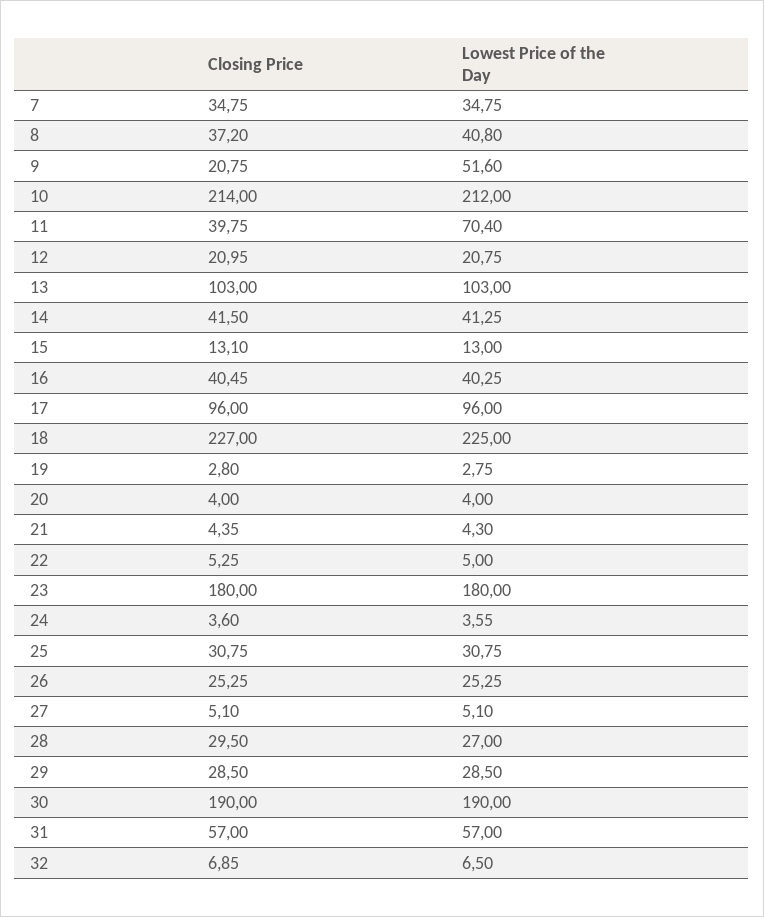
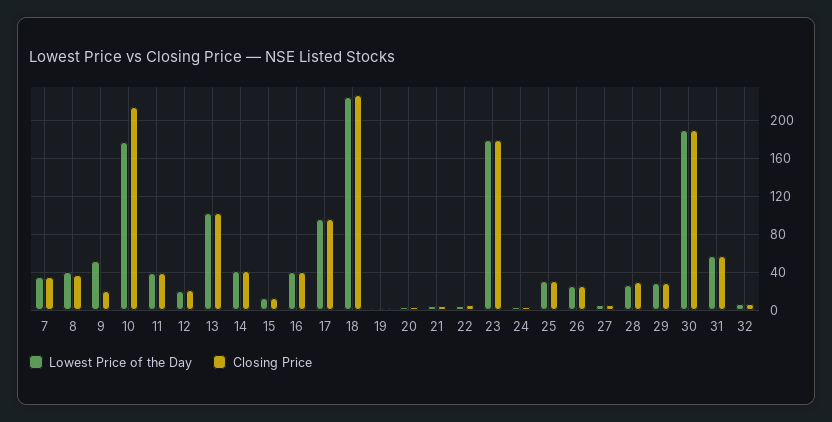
Lowest Price of the Day, 10: 212 -> 180
Lowest Price of the Day, 11: 70.4 -> 40

